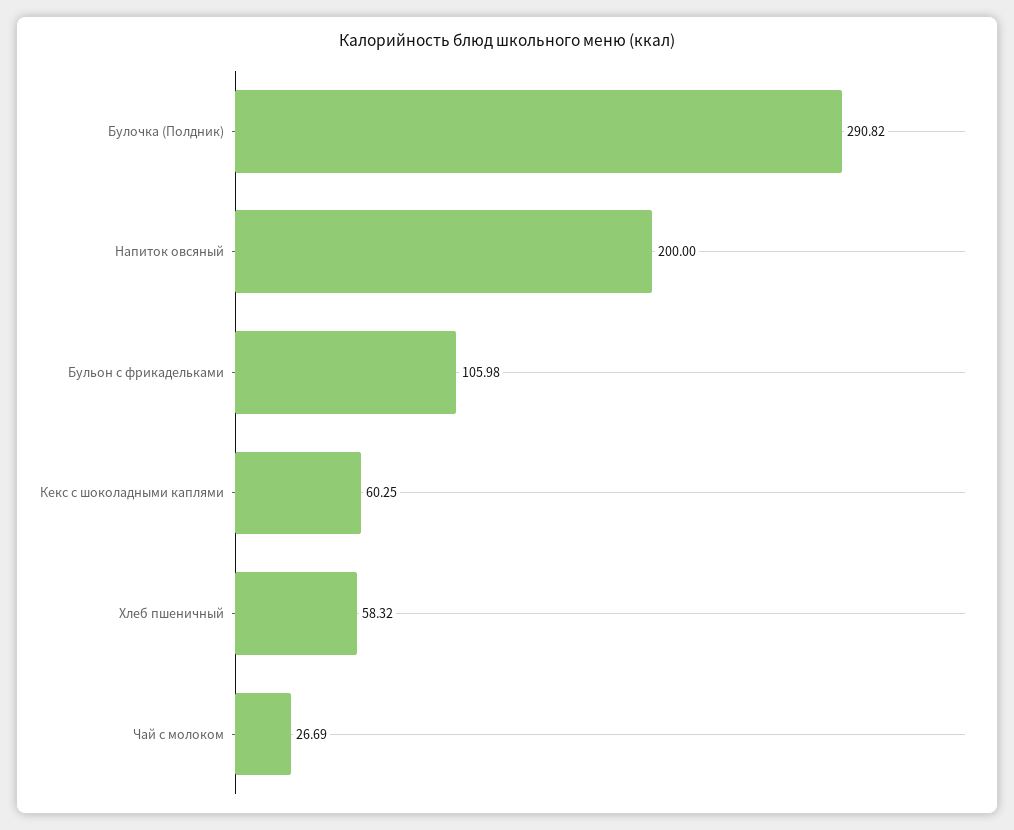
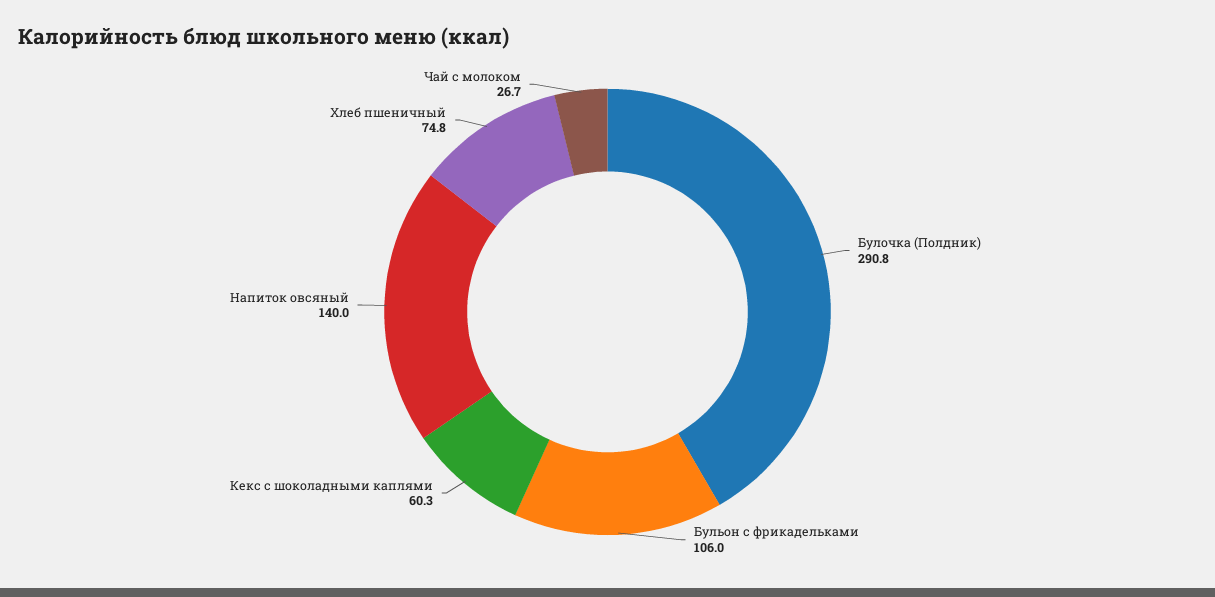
Напиток овсяный: 200 -> 140
Хлеб пшеничный: 58.32 -> 74.8

